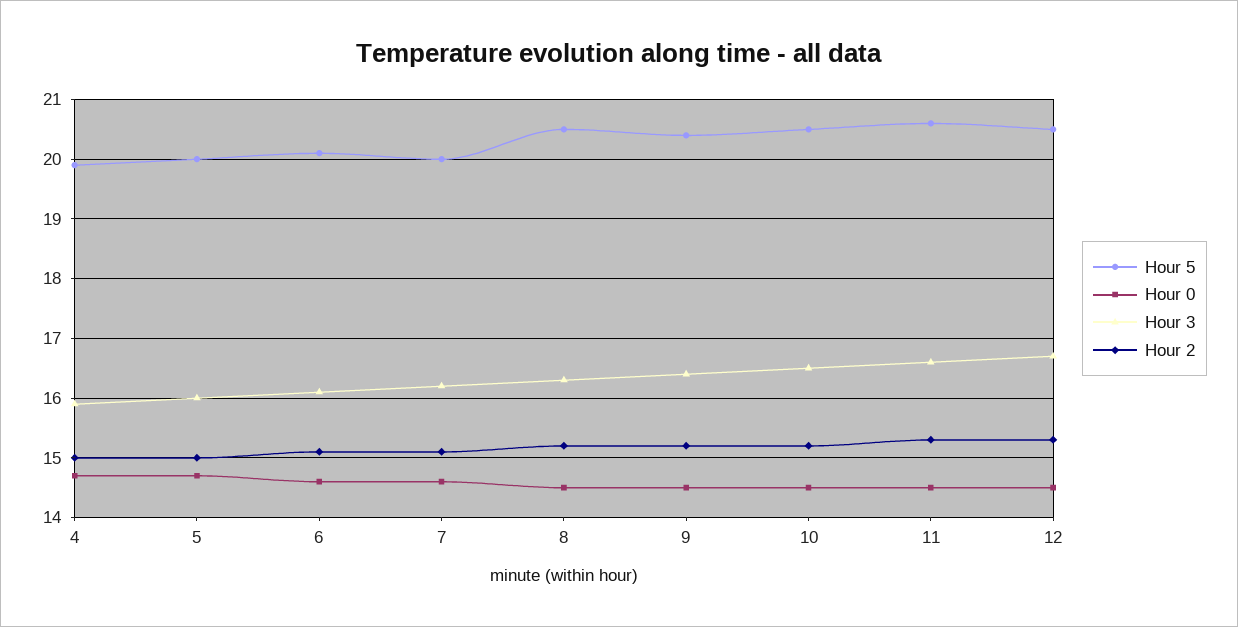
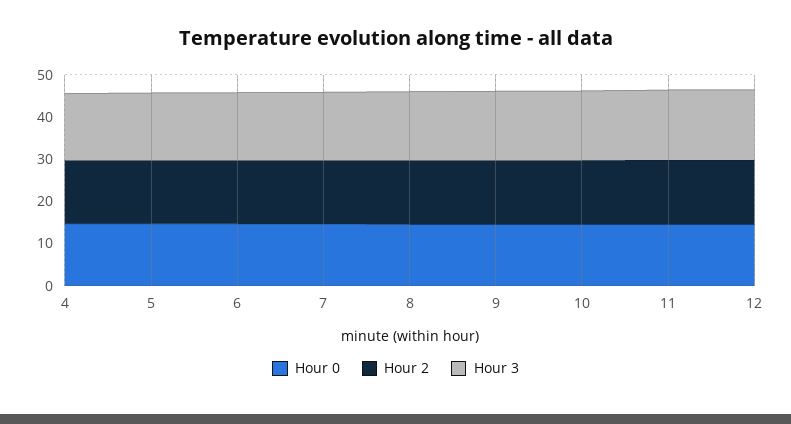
Hour 5, 4: 20 -> none
Hour 5, 5: 20 -> none
Hour 5, 6: 20 -> none
Hour 5, 7: 20 -> none
Hour 5, 8: 20.5 -> none
Hour 5, 9: 20.5 -> none
Hour 5, 10: 20.5 -> none
Hour 5, 11: 20.5 -> none
Hour 5, 12: 20.5 -> none

